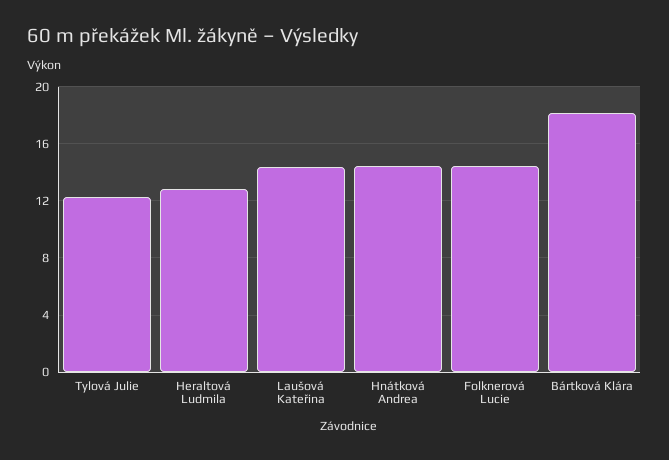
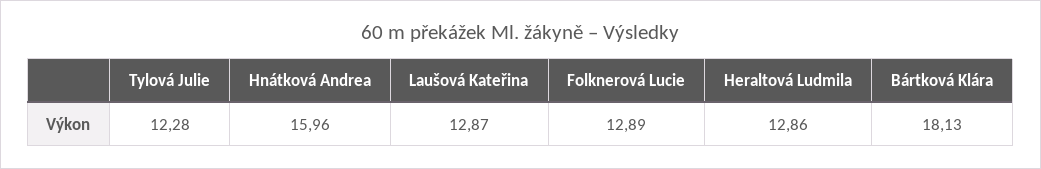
Laušová Kateřina: 14.5 -> 12.87
Hnátková Andrea: 14.5 -> 15.96
Folknerová Lucie: 14.5 -> 12.89

